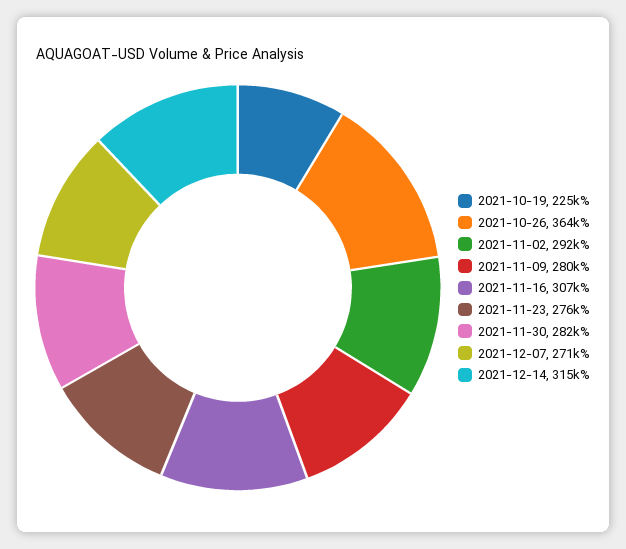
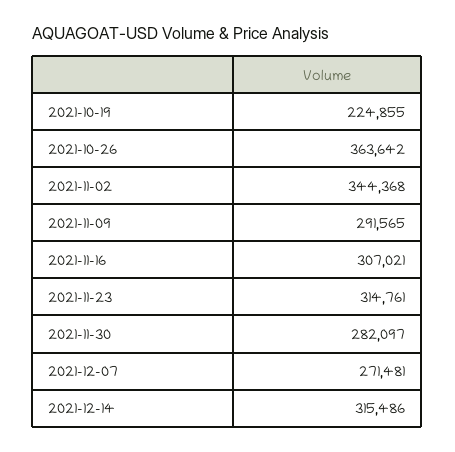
2021-11-02: 292000 -> 344368
2021-11-09: 280000 -> 291565
2021-11-23: 276000 -> 314761

